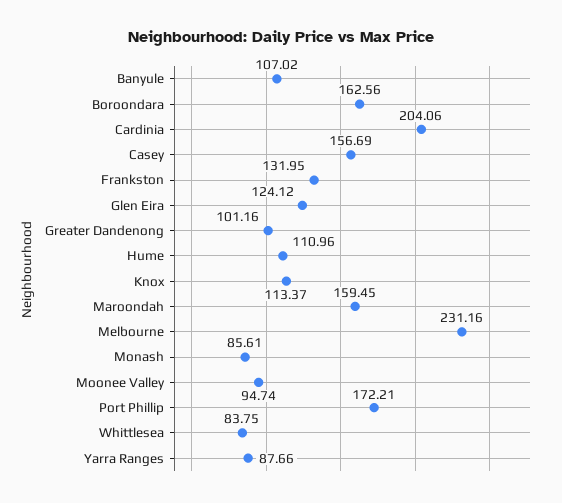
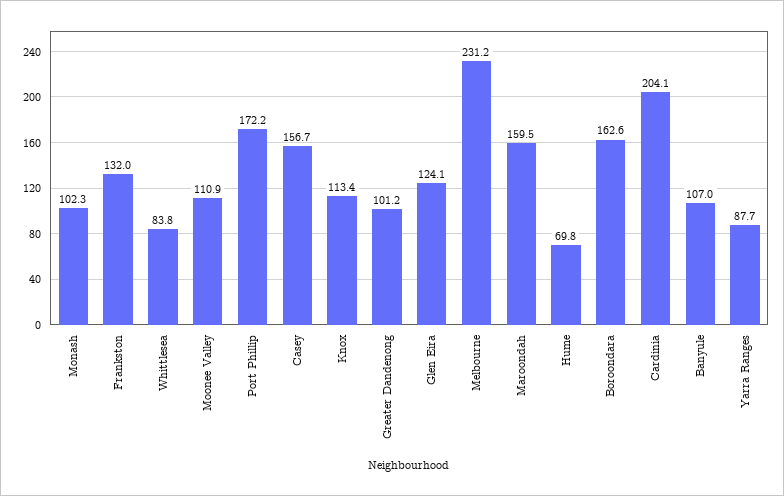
Hume: 110.96 -> 69.8
Monash: 85.61 -> 102.3
Moonee Valley: 94.74 -> 110.9

